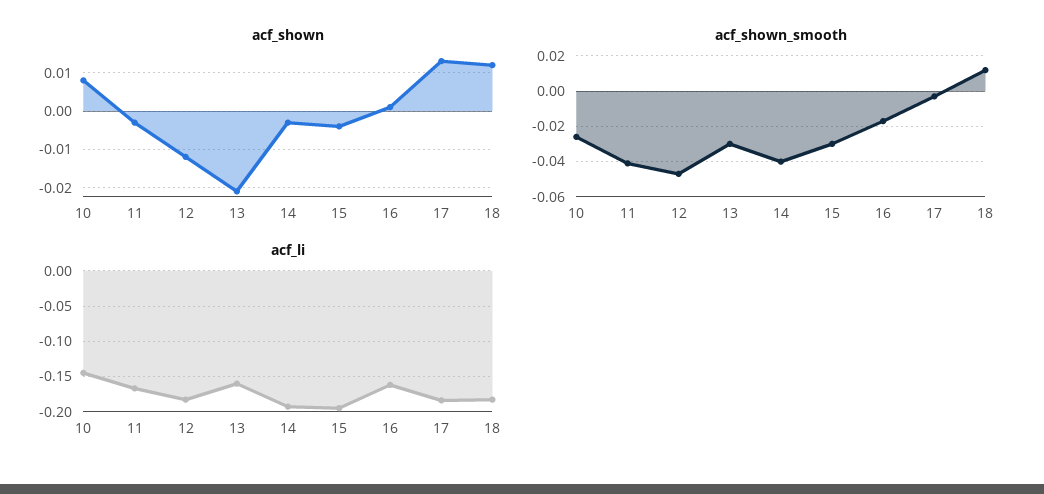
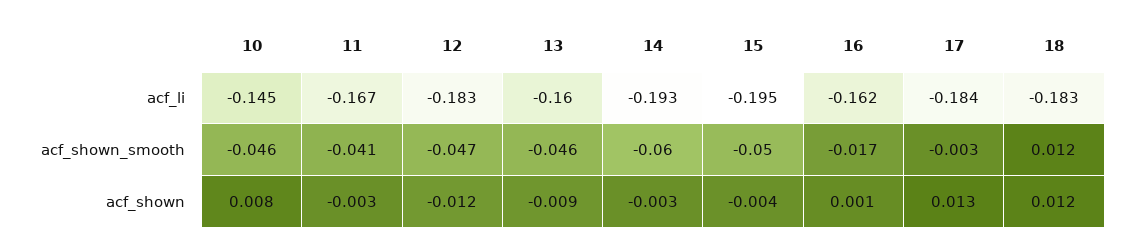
acf_shown, 13: -0.02 -> -0.009
acf_shown_smooth, 10: -0.025 -> -0.046
acf_shown_smooth, 13: -0.03 -> -0.046
acf_shown_smooth, 14: -0.04 -> -0.06
acf_shown_smooth, 15: -0.03 -> -0.05

